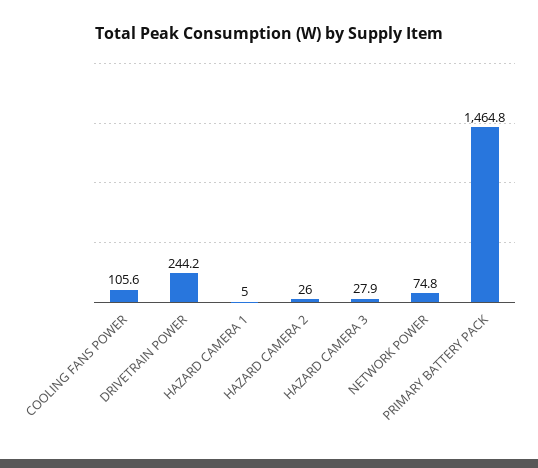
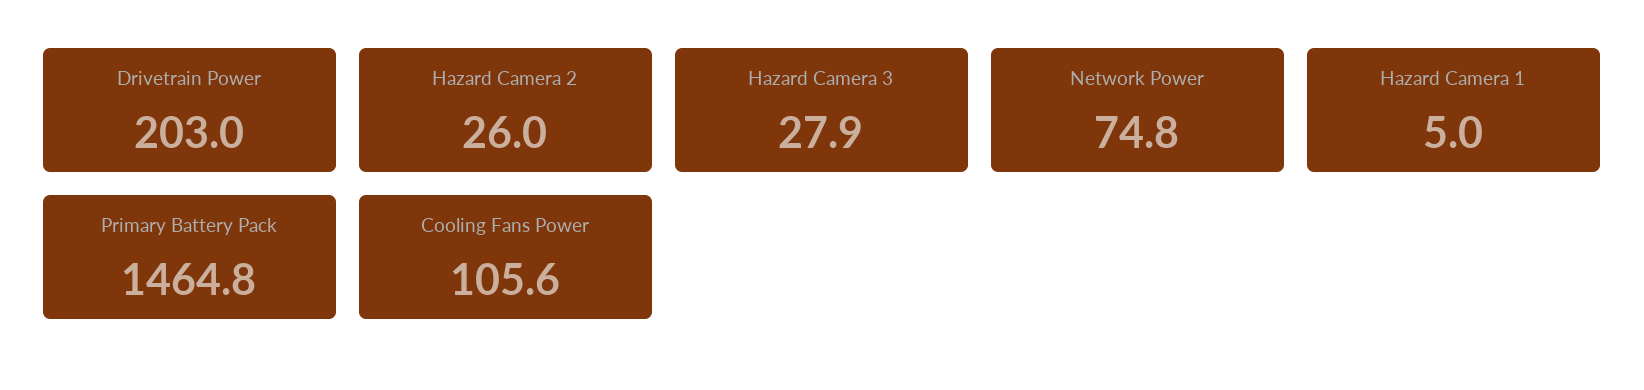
DRIVETRAIN POWER: 244.2 -> 203

